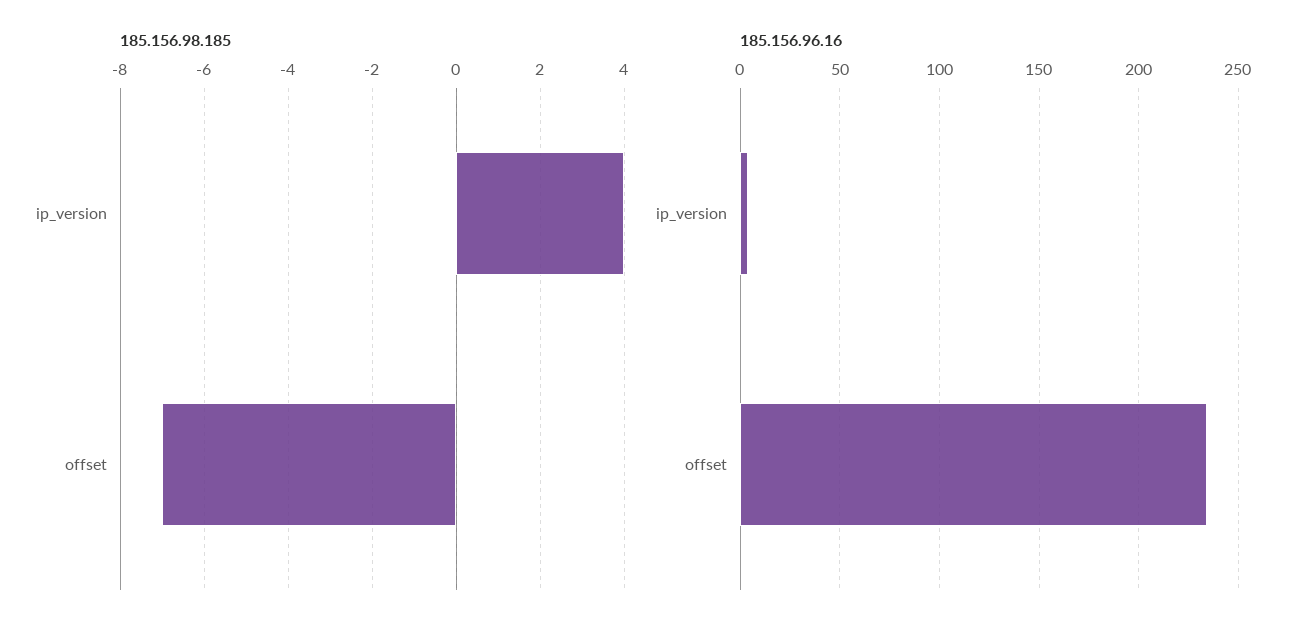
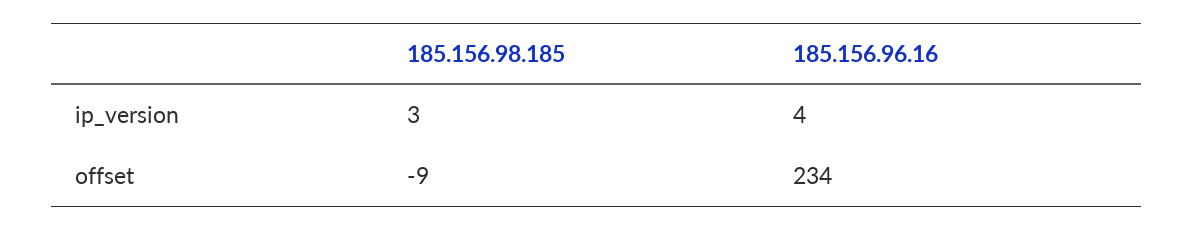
185.156.98.185, ip_version: 4 -> 3
185.156.98.185, offset: -7 -> -9

